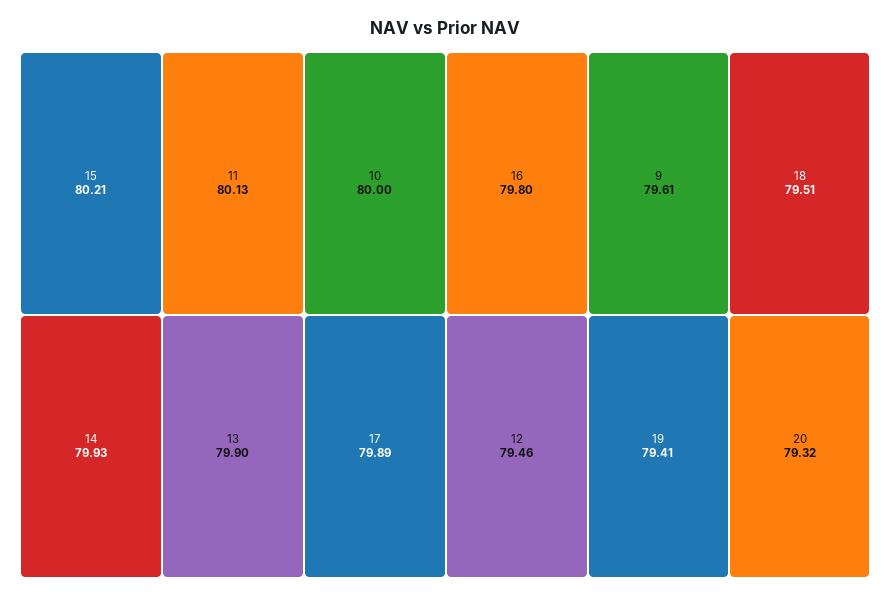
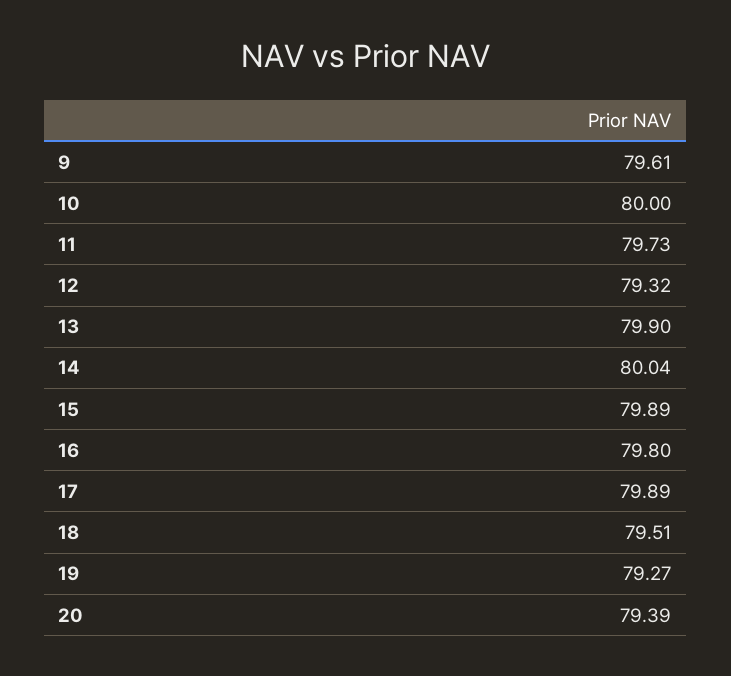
15: 80.21 -> 79.89
11: 80.13 -> 79.73
14: 79.93 -> 80.04
12: 79.46 -> 79.32
19: 79.41 -> 79.27
20: 79.32 -> 79.39

